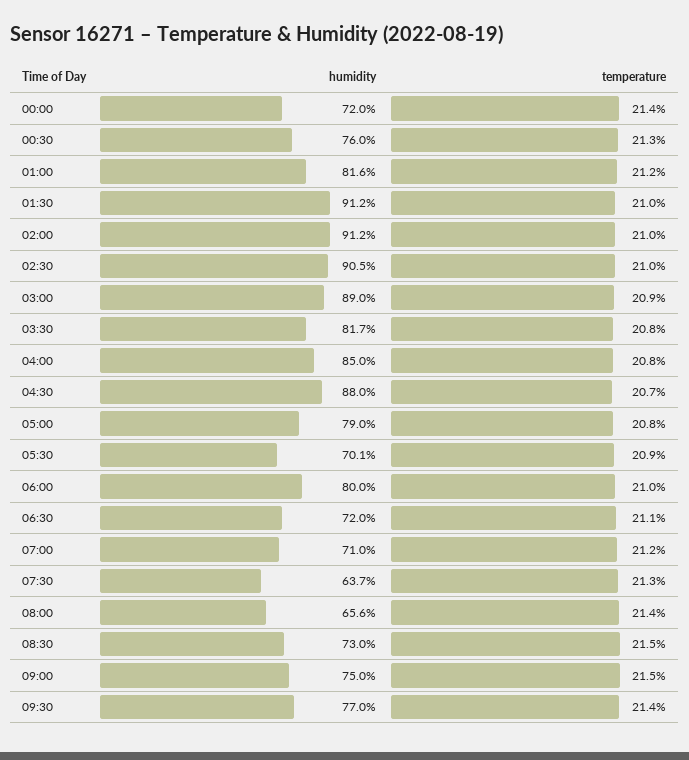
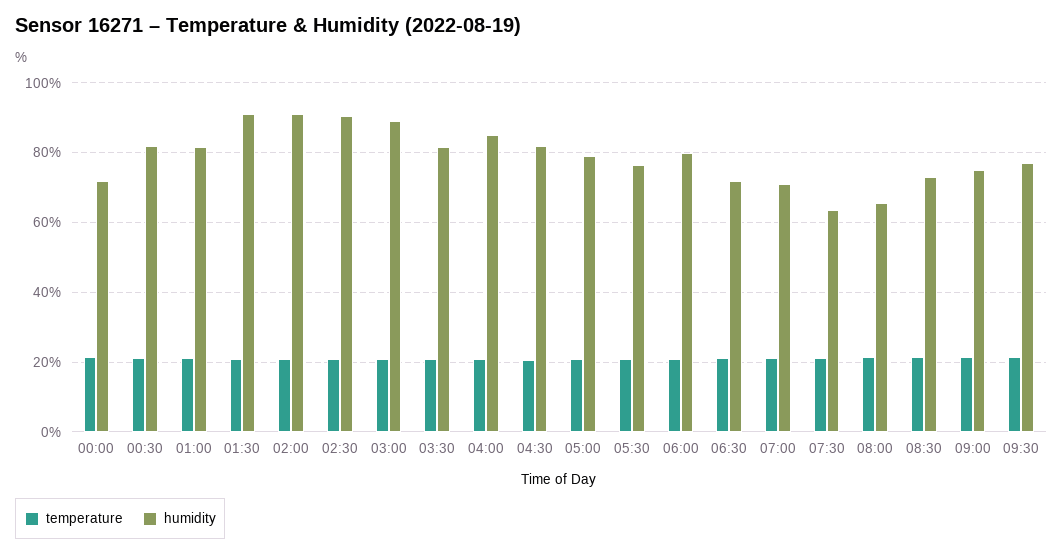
humidity, 00:30: 76 -> 82
humidity, 04:30: 88 -> 82
humidity, 05:30: 70.1 -> 76

